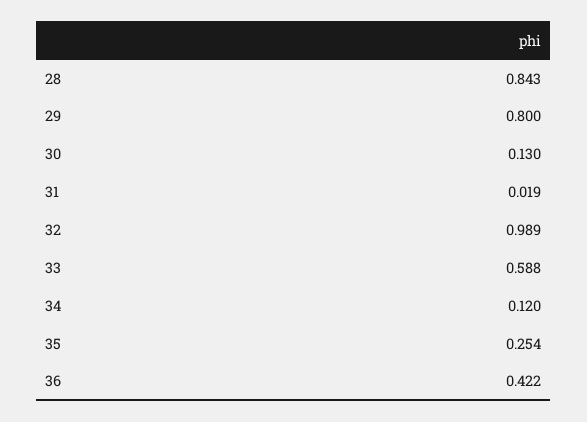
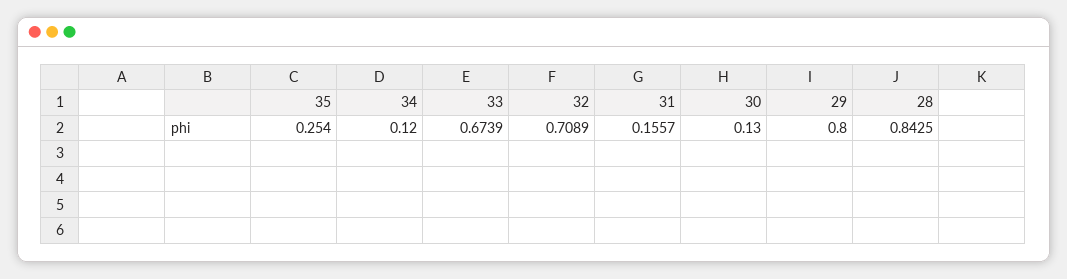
31: 0.019 -> 0.1557
32: 0.989 -> 0.7089
33: 0.588 -> 0.6739
36: 0.422 -> none

